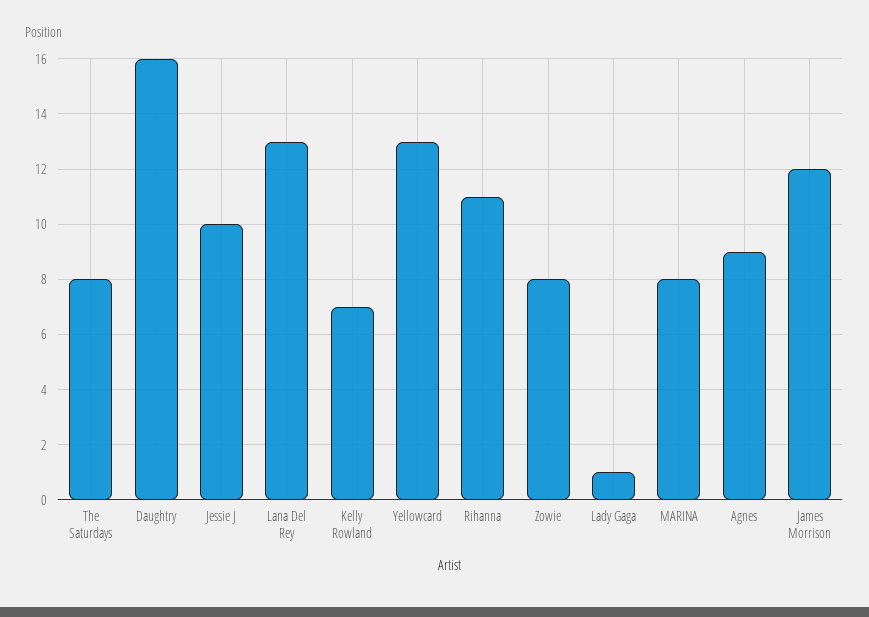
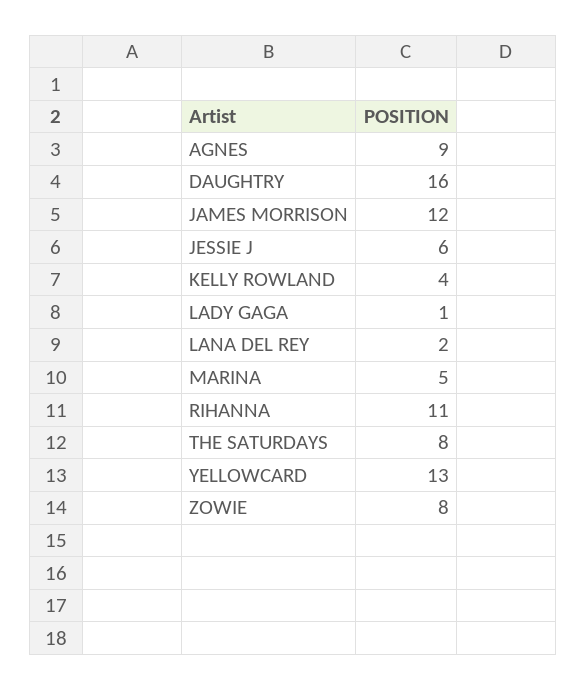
Jessie J: 10 -> 6
Lana Del Rey: 13 -> 2
Kelly Rowland: 7 -> 4
MARINA: 8 -> 5

